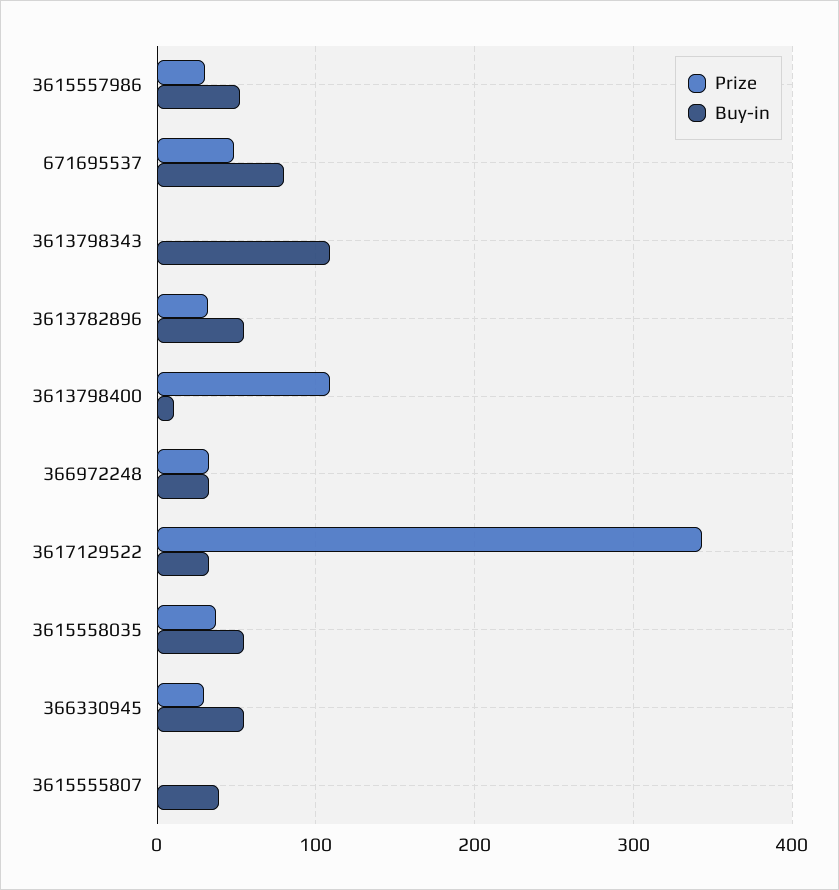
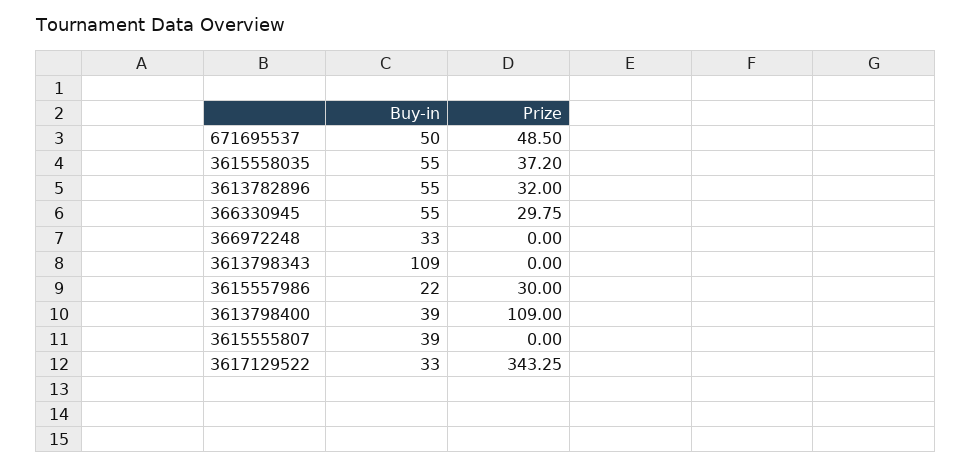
Buy-in, 3615557986: 50 -> 22
Buy-in, 671695537: 80 -> 50
Buy-in, 3613798400: 10 -> 39
Prize, 366972248: 30 -> 0

